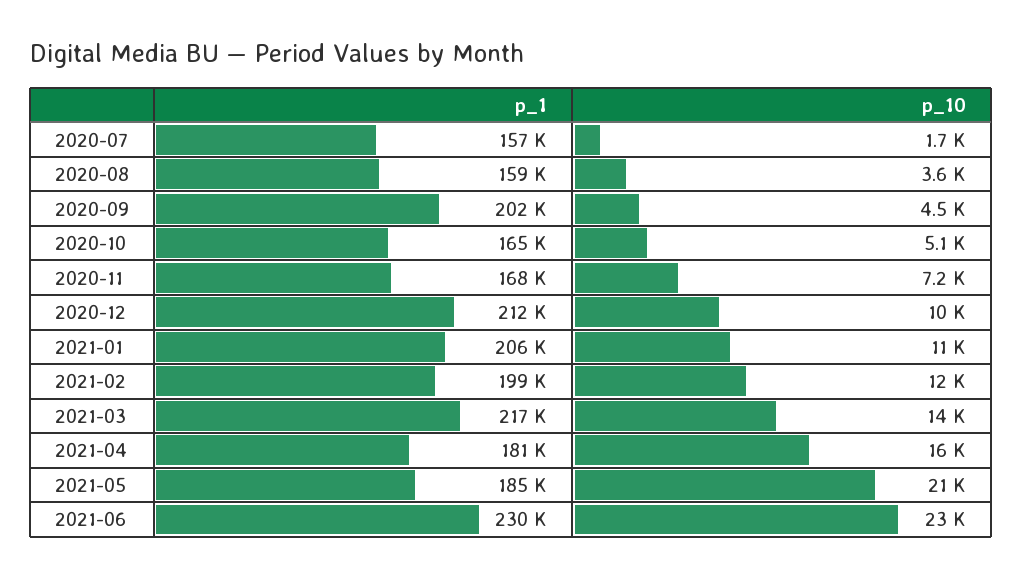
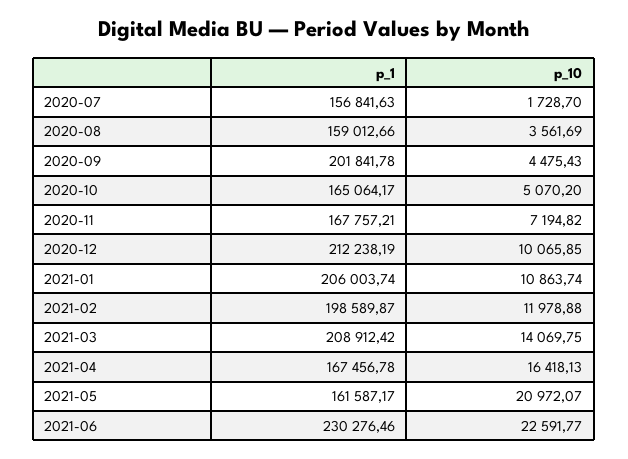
p_1, 2021-03: 217000 -> 208912.42
p_1, 2021-04: 181000 -> 167456.78
p_1, 2021-05: 185000 -> 161587.17

